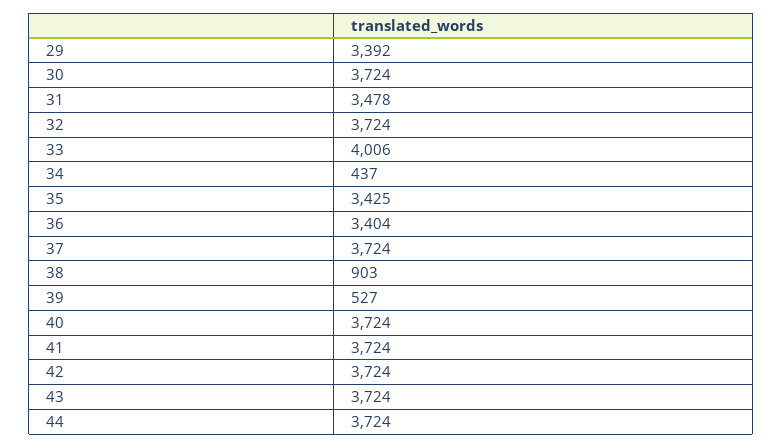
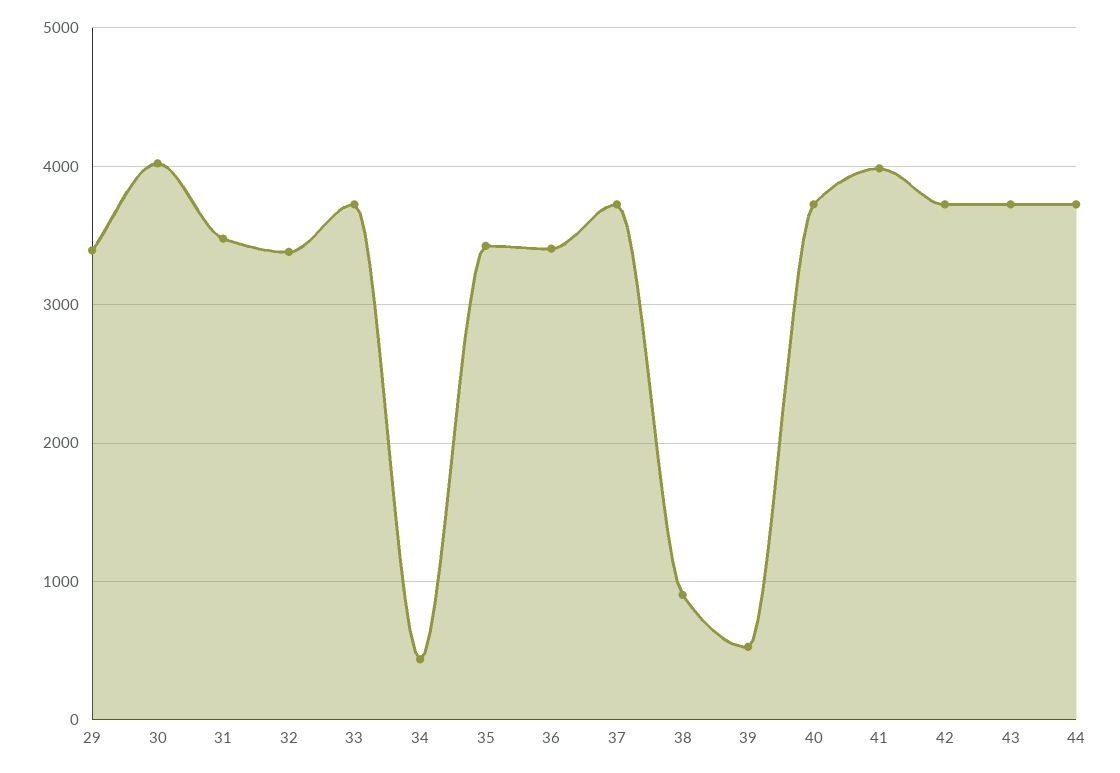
30: 3724 -> 4000
32: 3724 -> 3400
33: 4006 -> 3700
41: 3724 -> 4000

